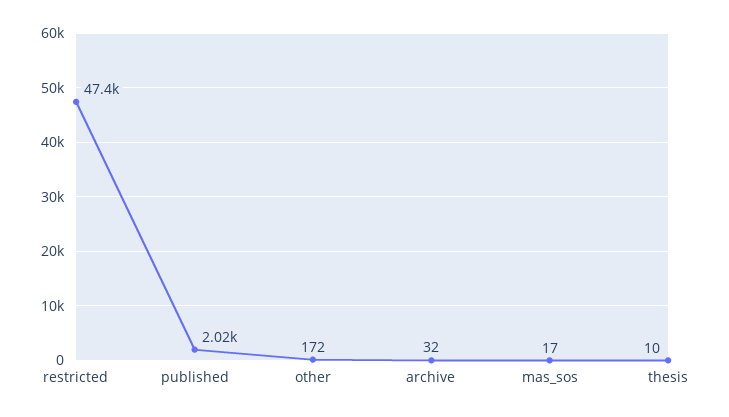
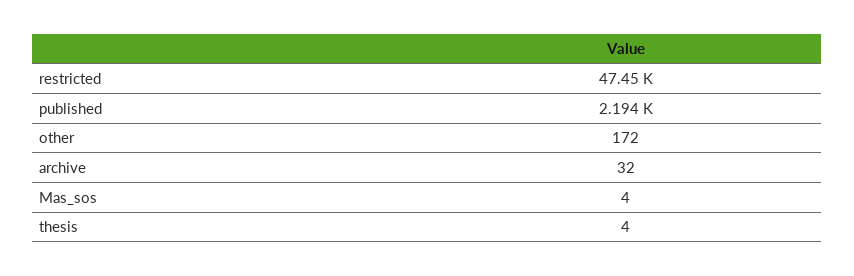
published: 2020 -> 2194
mas_sos: 17 -> 4
thesis: 10 -> 4

